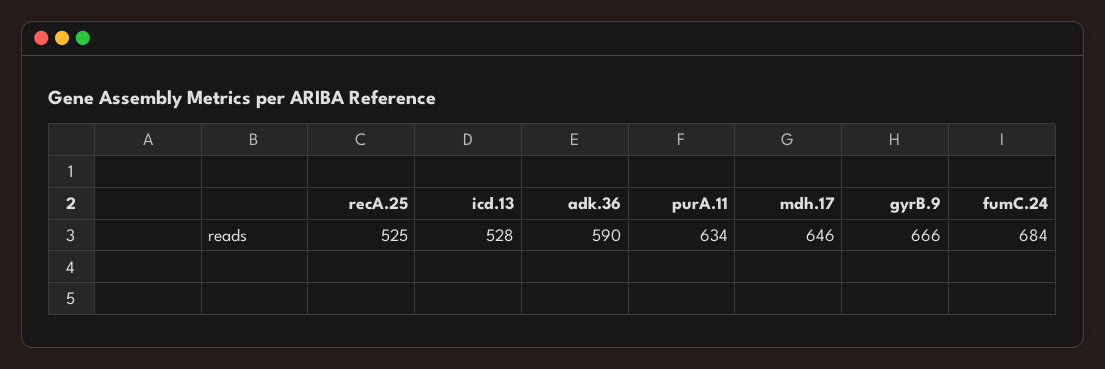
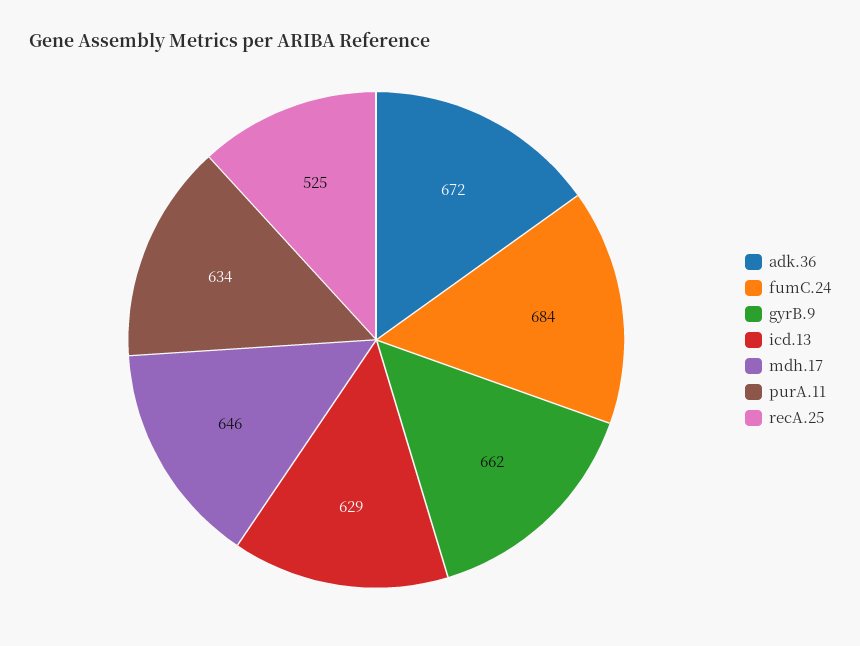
icd.13: 528 -> 629
adk.36: 590 -> 672
gyrB.9: 666 -> 662

